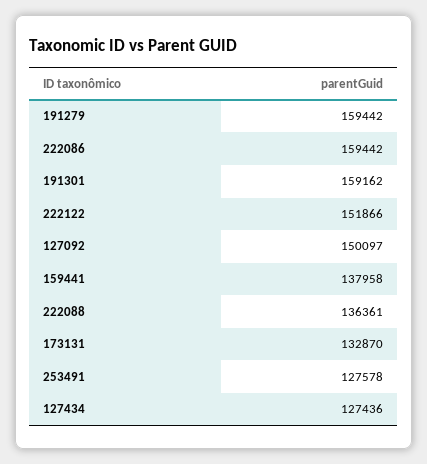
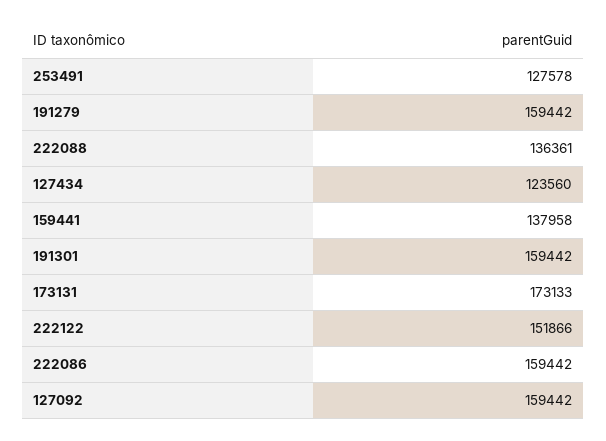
191301: 159162 -> 159442
127092: 150097 -> 159442
173131: 132870 -> 173133
127434: 127436 -> 123560

